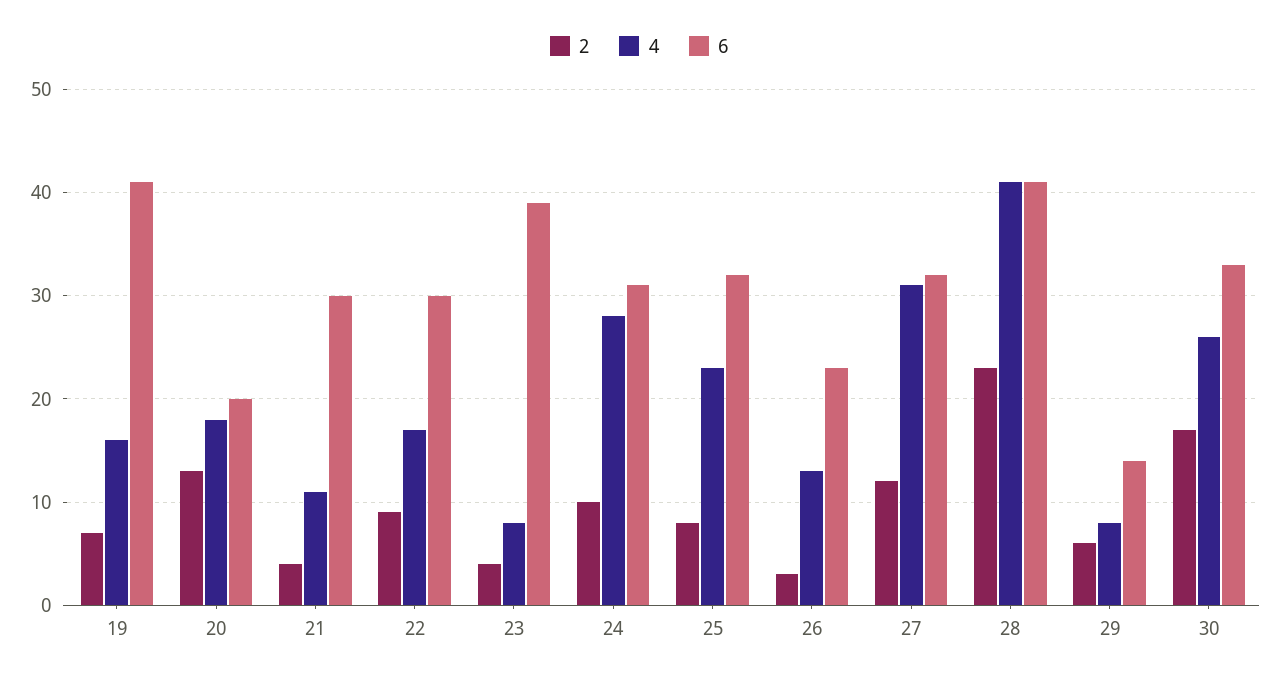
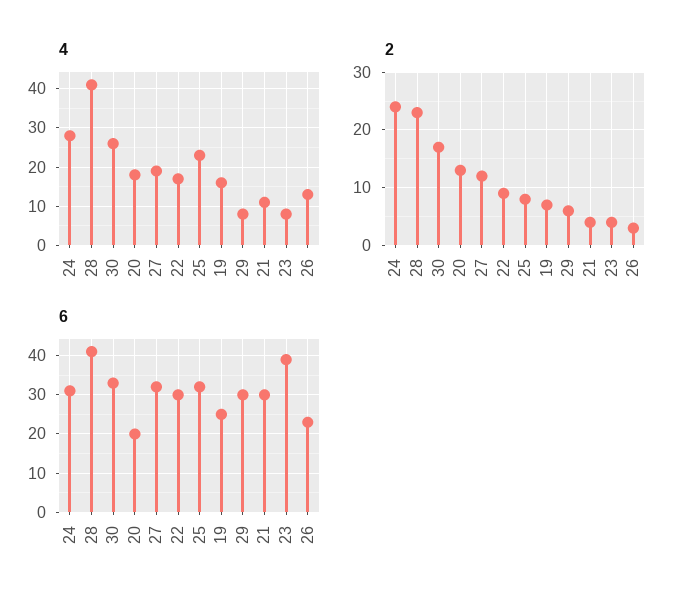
6, 19: 41 -> 25
2, 24: 10 -> 25
4, 27: 31 -> 20
6, 29: 14 -> 30

